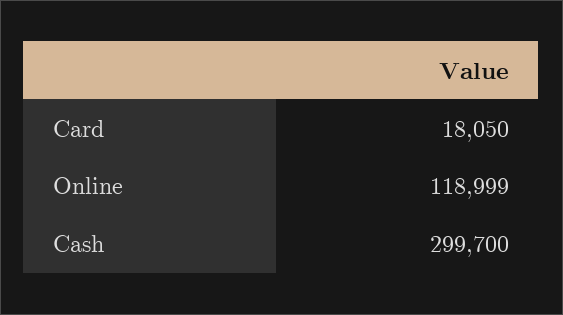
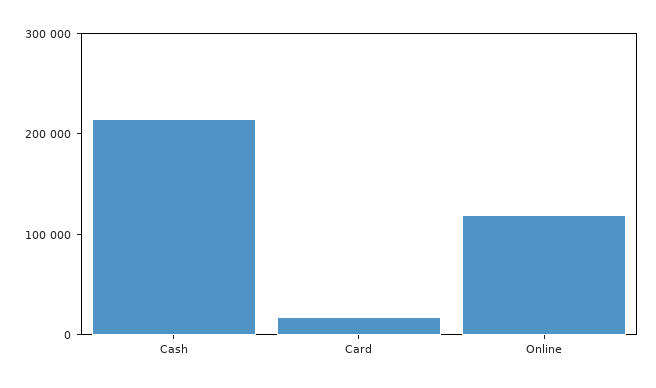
Cash: 299700 -> 220000

